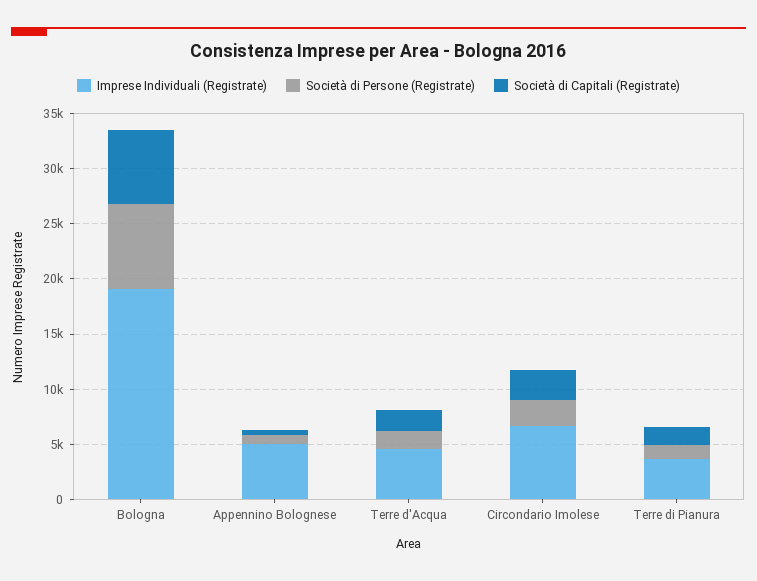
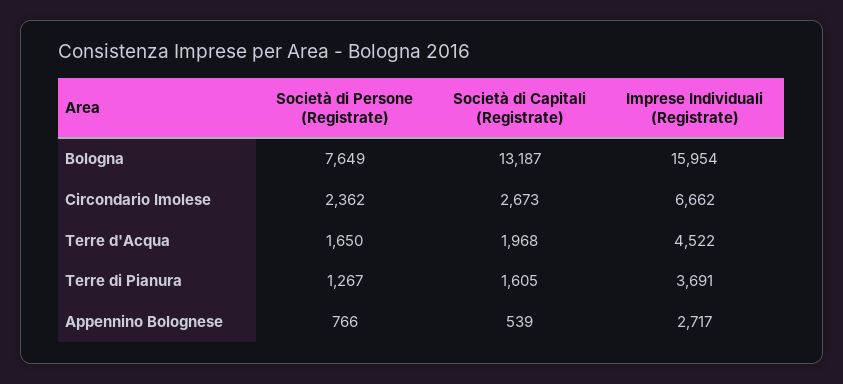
Imprese Individuali (Registrate), Bologna: 19000 -> 15954
Società di Capitali (Registrate), Bologna: 7000 -> 13187
Imprese Individuali (Registrate), Appennino Bolognese: 5000 -> 2717

